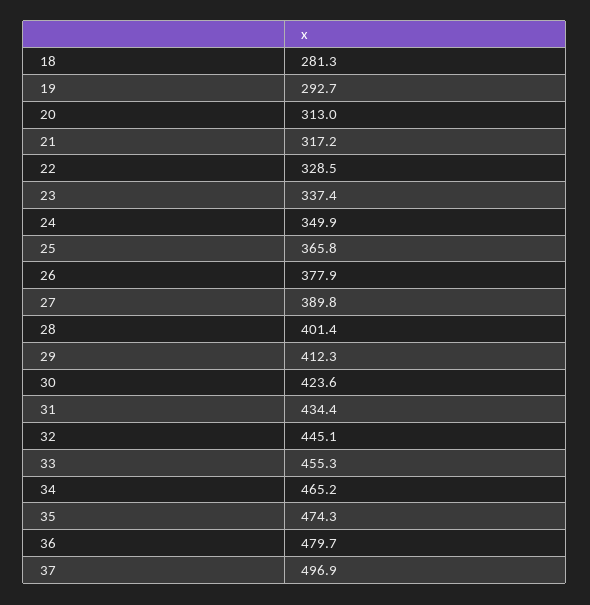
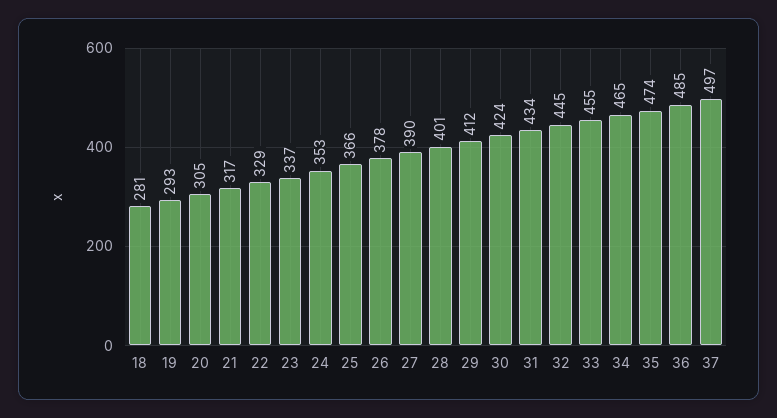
20: 313 -> 305
24: 349.9 -> 353
36: 479.7 -> 485

